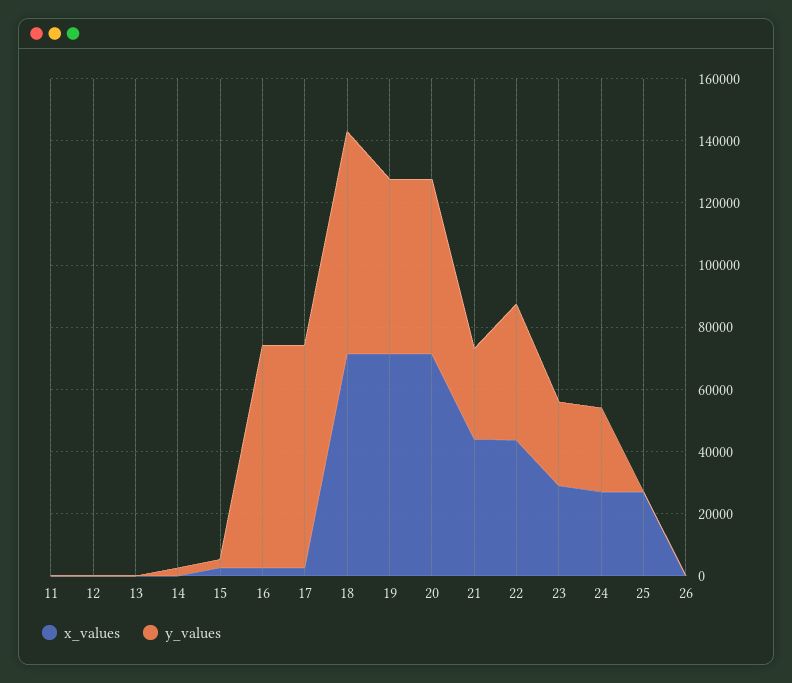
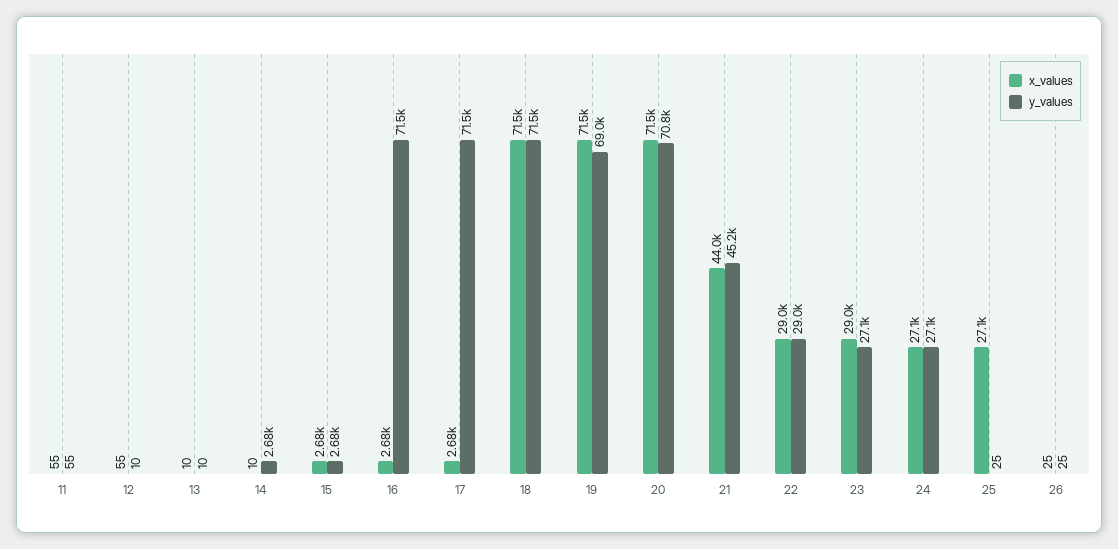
y_values, 19: 55000 -> 69000
y_values, 20: 55000 -> 70800
y_values, 21: 30000 -> 45200
x_values, 22: 45000 -> 29000
y_values, 22: 45000 -> 29000

